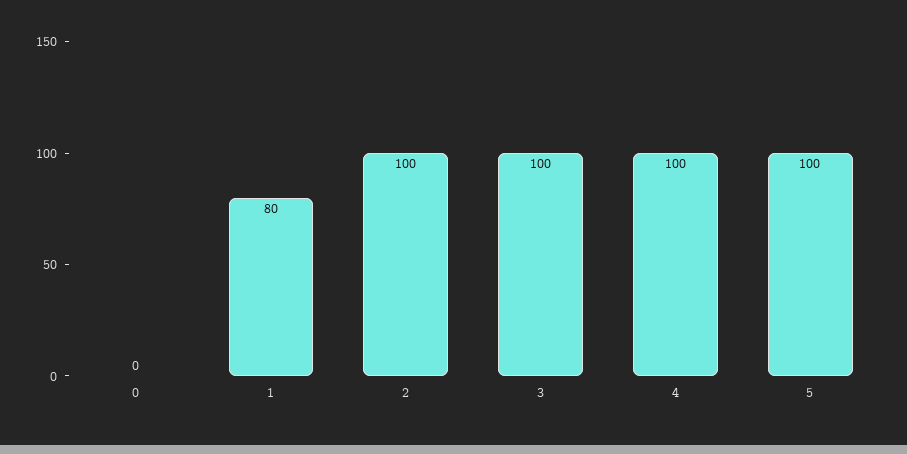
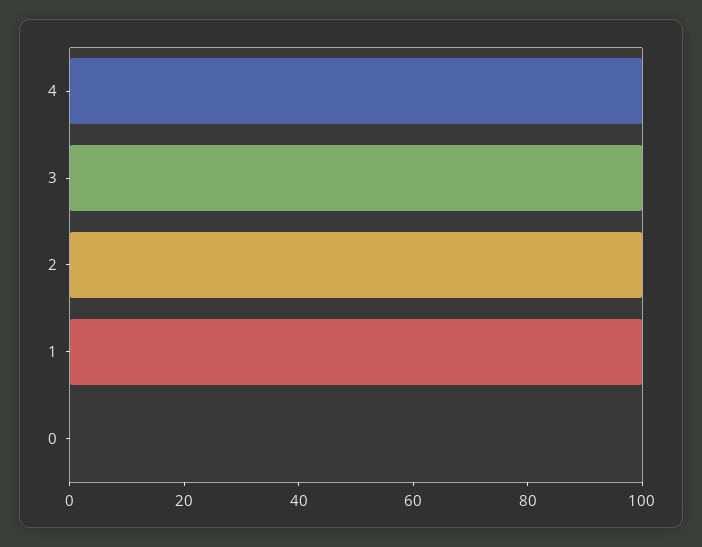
1: 80 -> 100
5: 100 -> none

